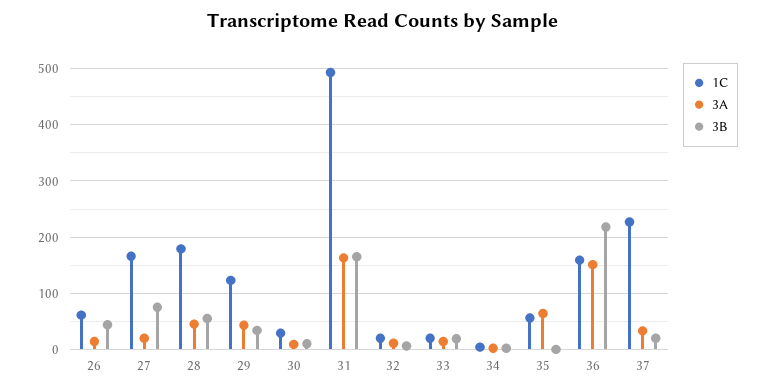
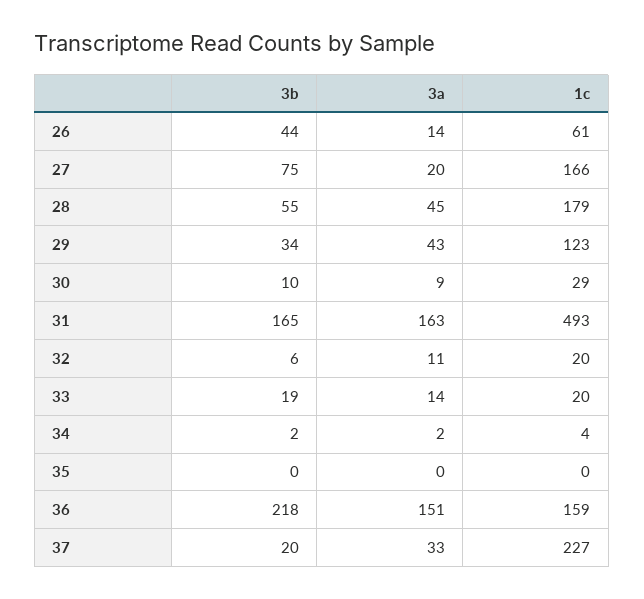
1C, 35: 60 -> 0
3A, 35: 60 -> 0

